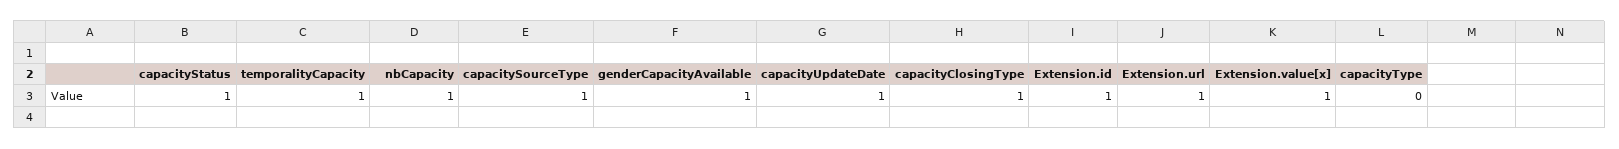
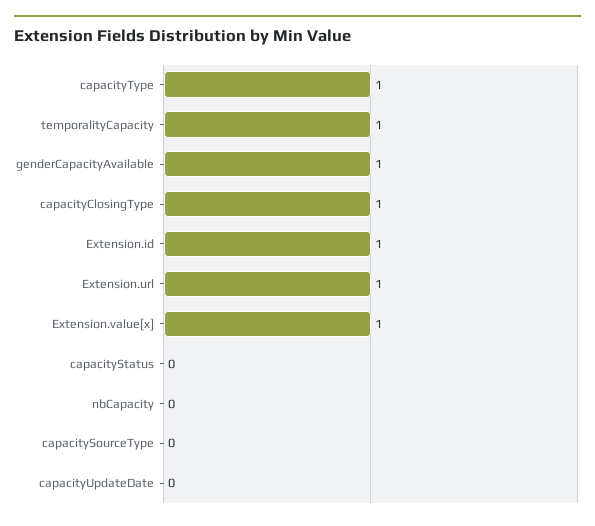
capacityStatus: 1 -> 0
nbCapacity: 1 -> 0
capacitySourceType: 1 -> 0
capacityUpdateDate: 1 -> 0
capacityType: 0 -> 1

